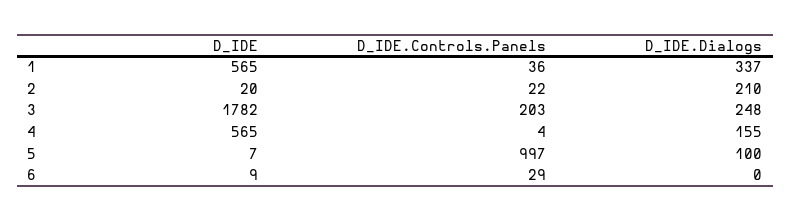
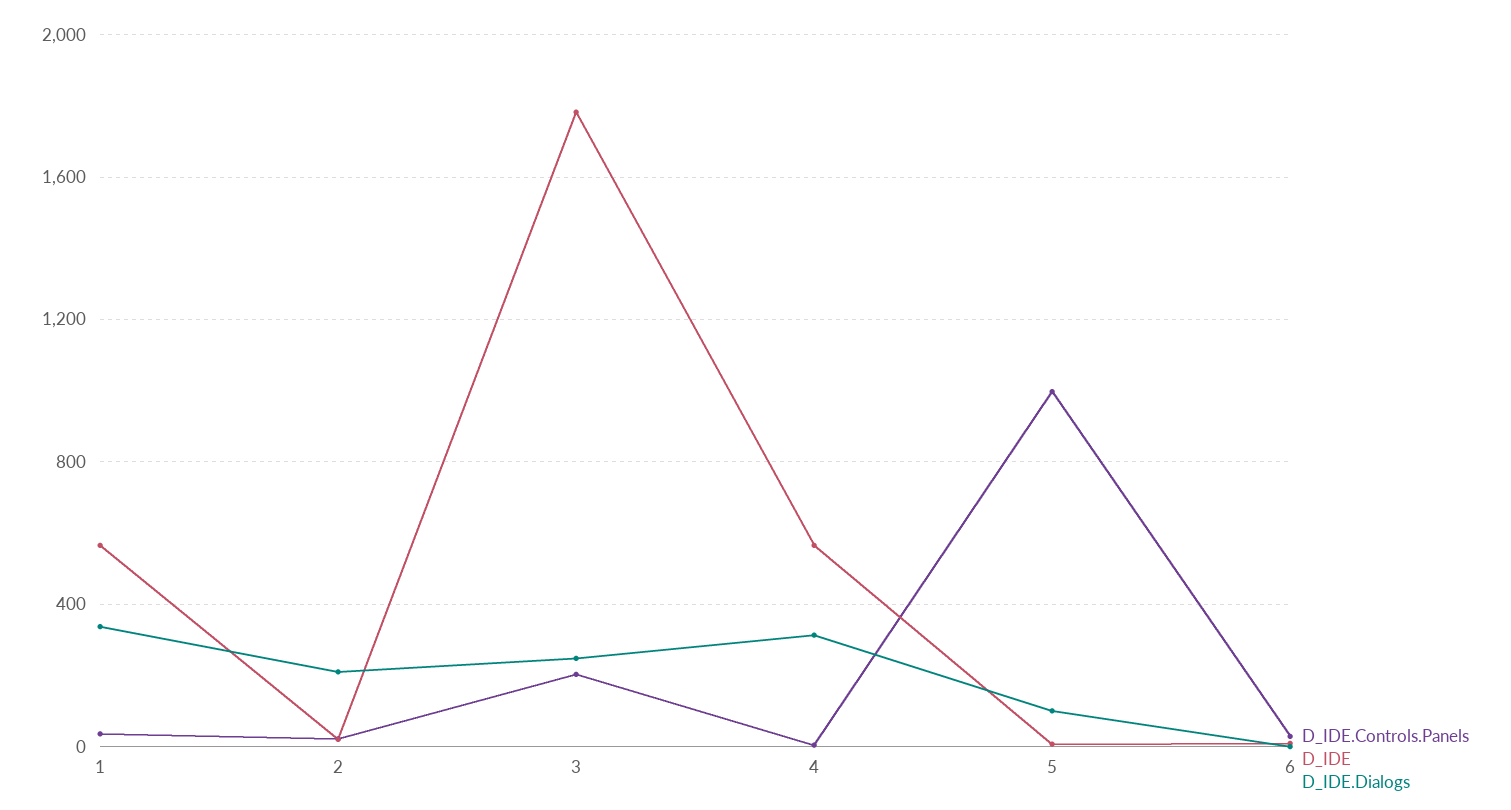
D_IDE.Dialogs, 4: 155 -> 300

